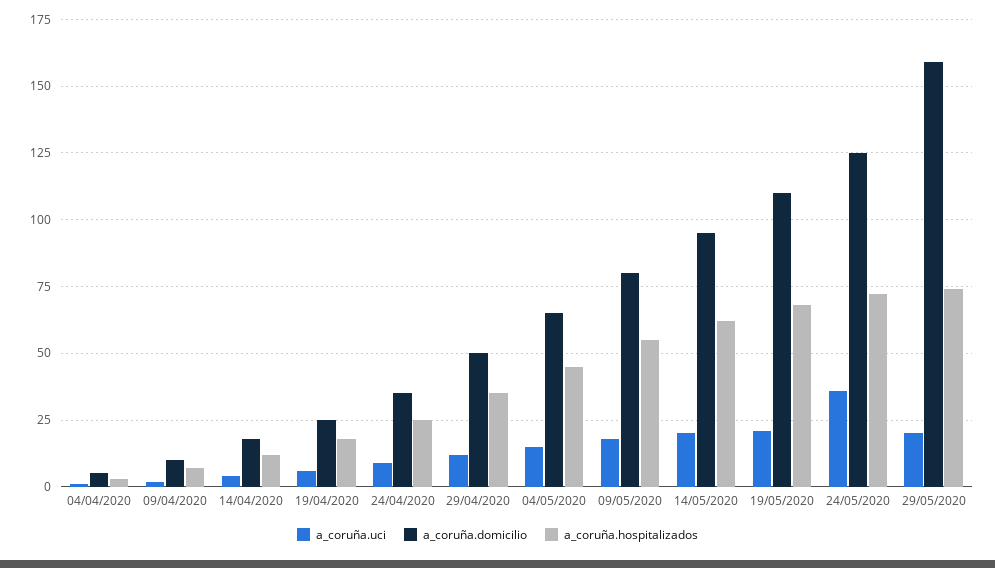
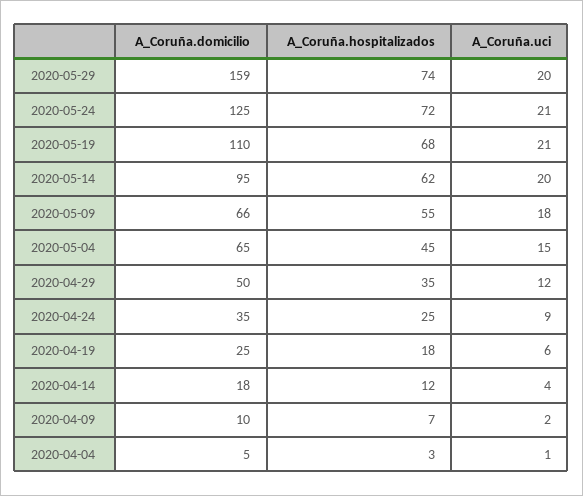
a_coruña.domicilio, 09/05/2020: 80 -> 66
a_coruña.uci, 24/05/2020: 35 -> 21

